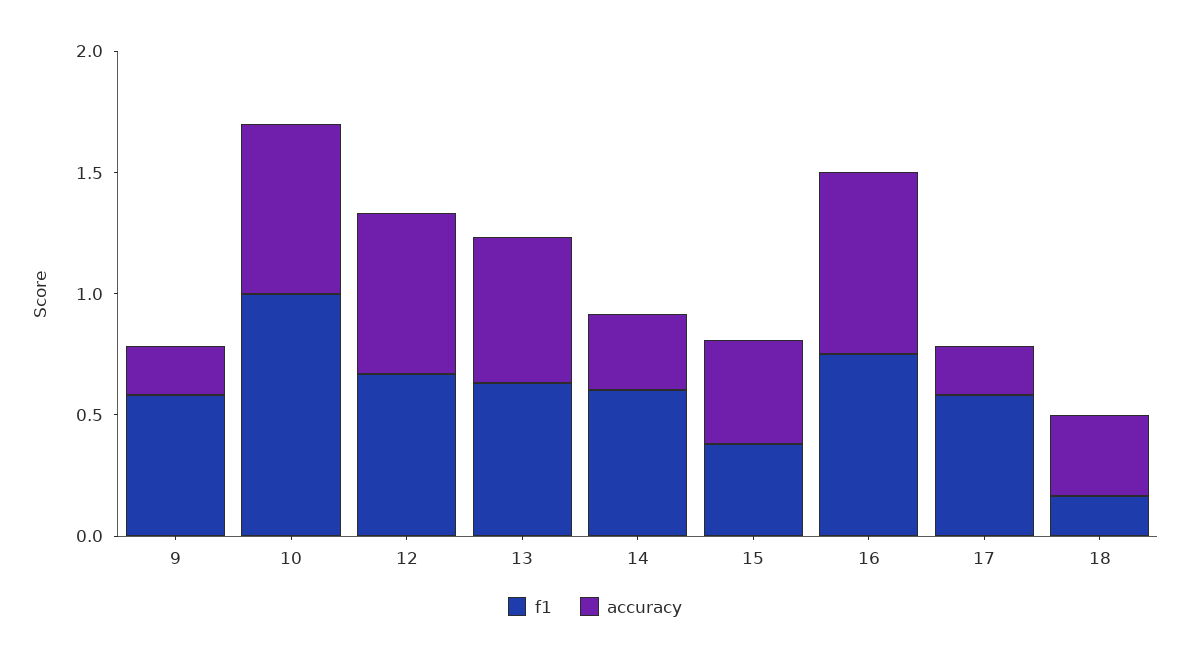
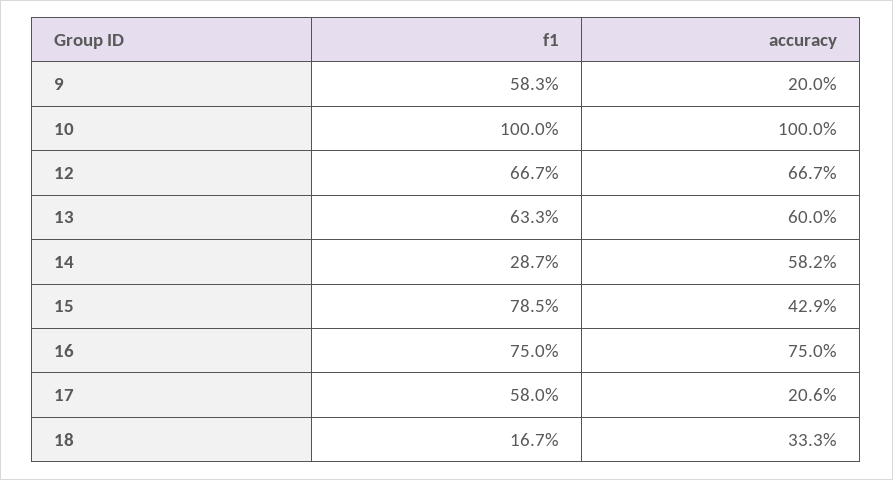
accuracy, 10: 0.7 -> 1
f1, 14: 0.6 -> 0.287
accuracy, 14: 0.3 -> 0.582
f1, 15: 0.4 -> 0.785

